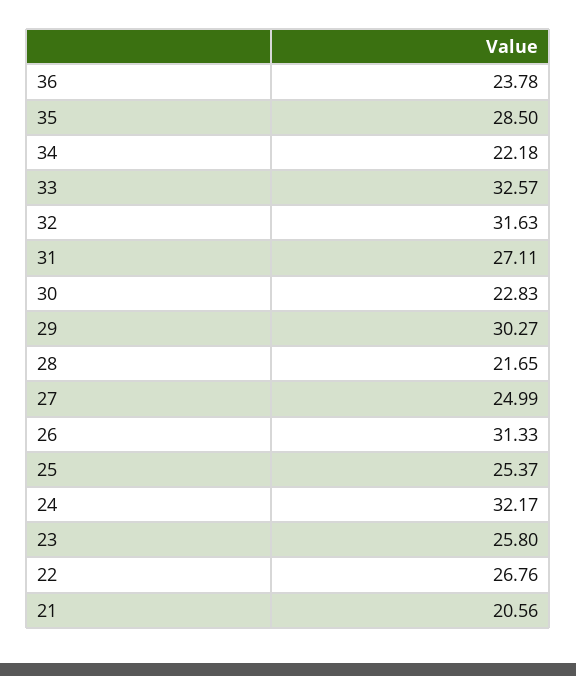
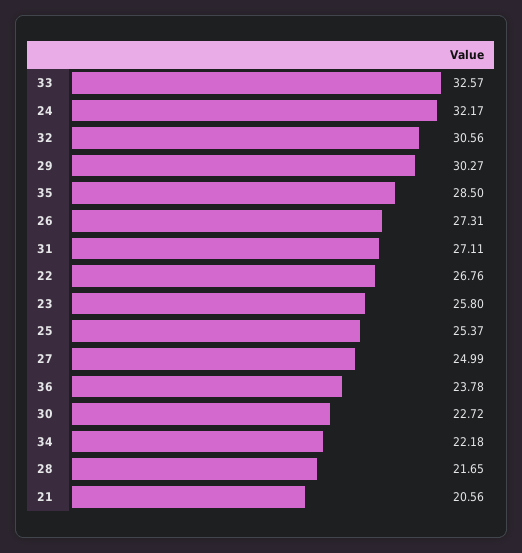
32: 31.63 -> 30.56
30: 22.83 -> 22.72
26: 31.33 -> 27.31

